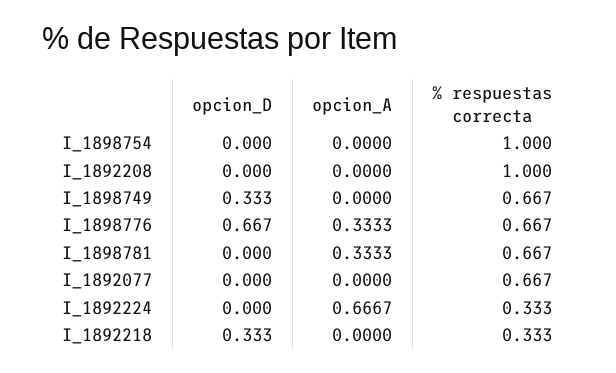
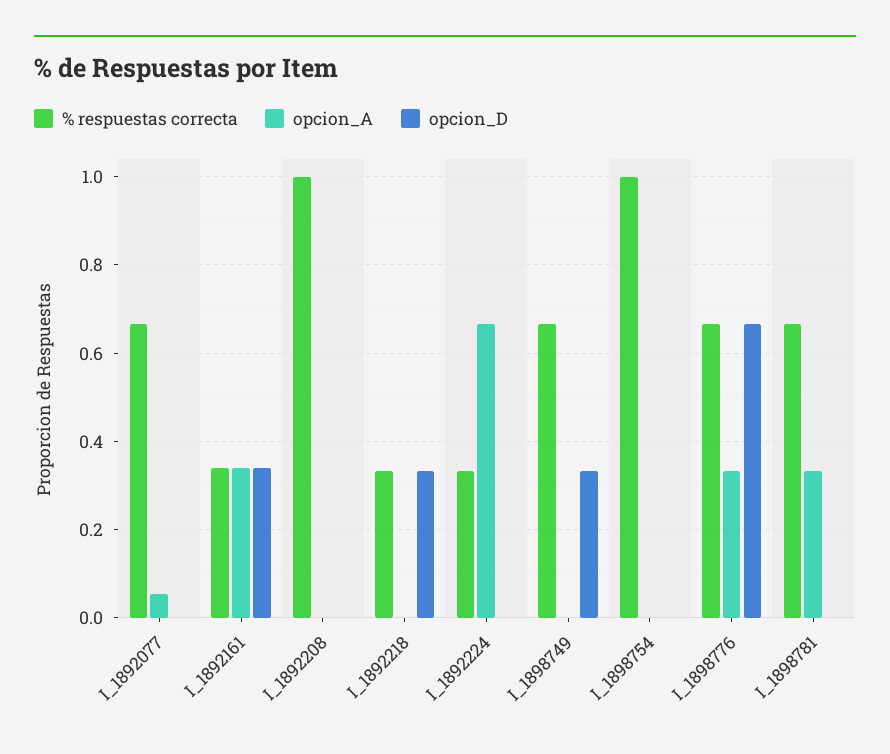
opcion_A, I_1892077: 0 -> 0.06
% respuestas correcta, I_1892161: none -> 0.34
opcion_A, I_1892161: none -> 0.34
opcion_D, I_1892161: none -> 0.34

